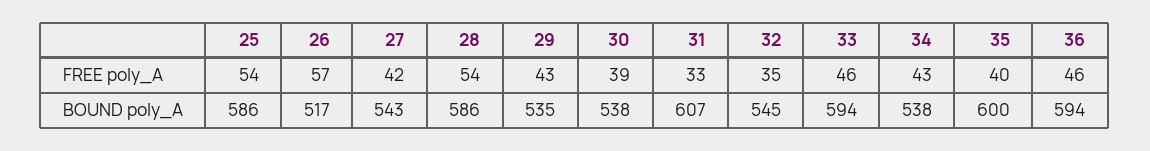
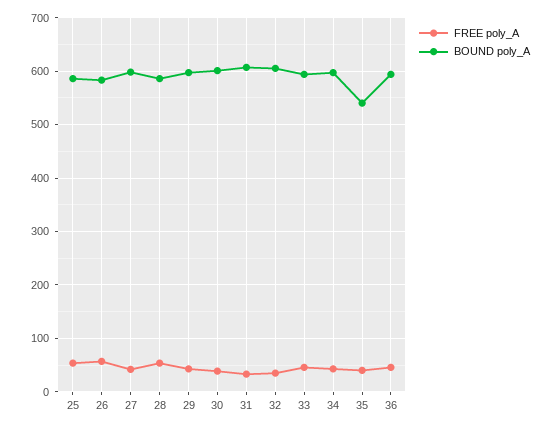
BOUND poly_A, 26: 517 -> 580
BOUND poly_A, 27: 543 -> 600
BOUND poly_A, 29: 535 -> 600
BOUND poly_A, 30: 538 -> 600
BOUND poly_A, 32: 545 -> 600
BOUND poly_A, 34: 538 -> 600
BOUND poly_A, 35: 600 -> 540

